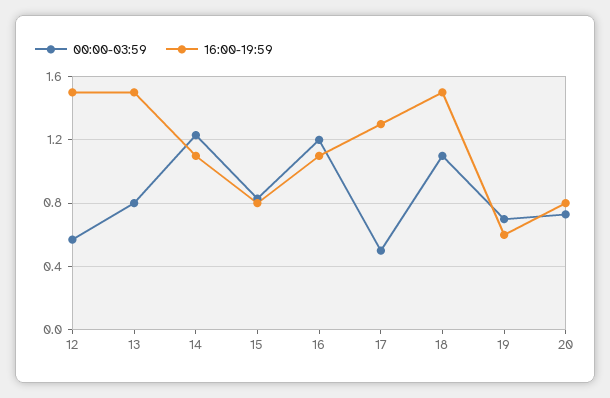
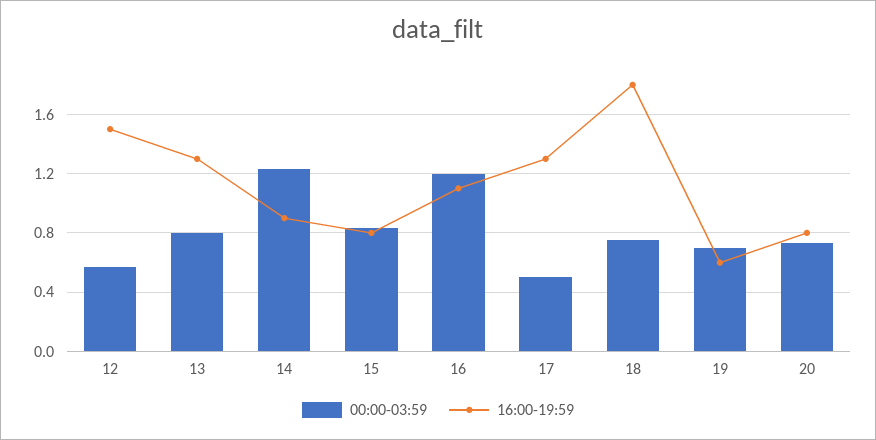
16:00-19:59, 13: 1.5 -> 1.3
16:00-19:59, 14: 1.1 -> 0.9
00:00-03:59, 18: 1.1 -> 0.75
16:00-19:59, 18: 1.5 -> 1.8

